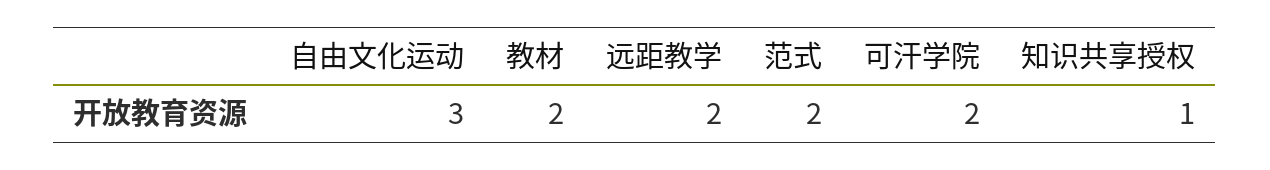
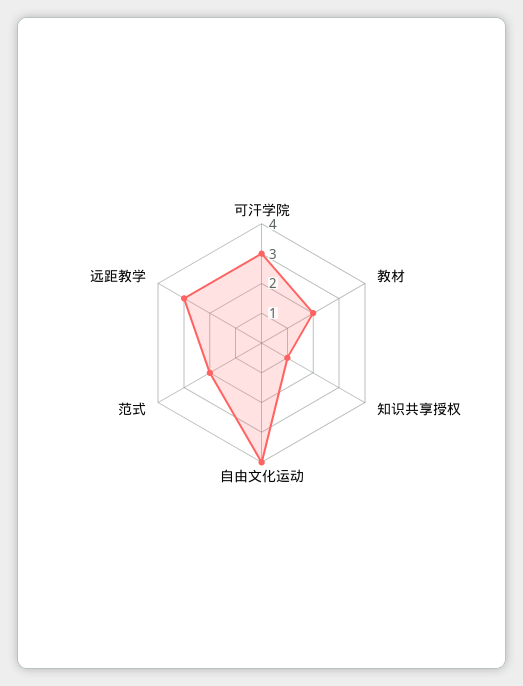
自由文化运动: 3 -> 4
远距教学: 2 -> 3
可汗学院: 2 -> 3

